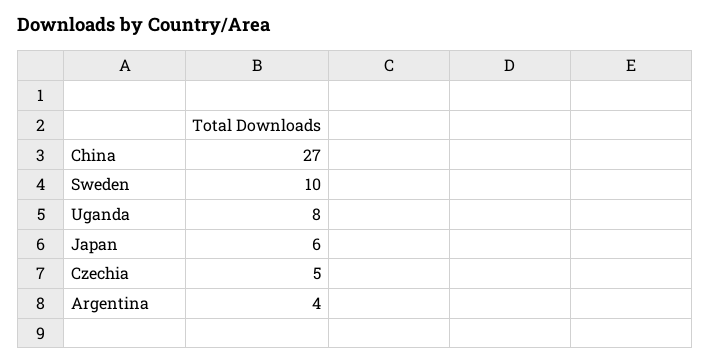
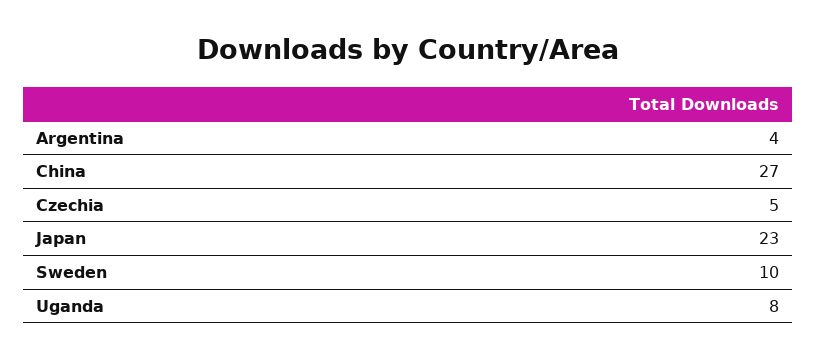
Japan: 6 -> 23

